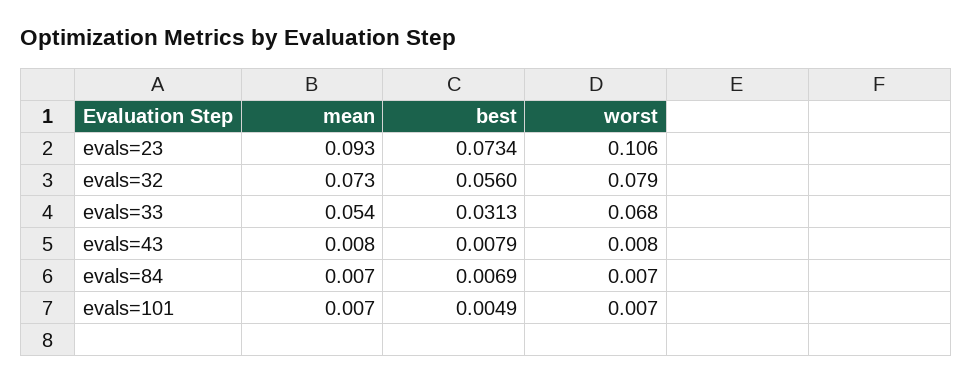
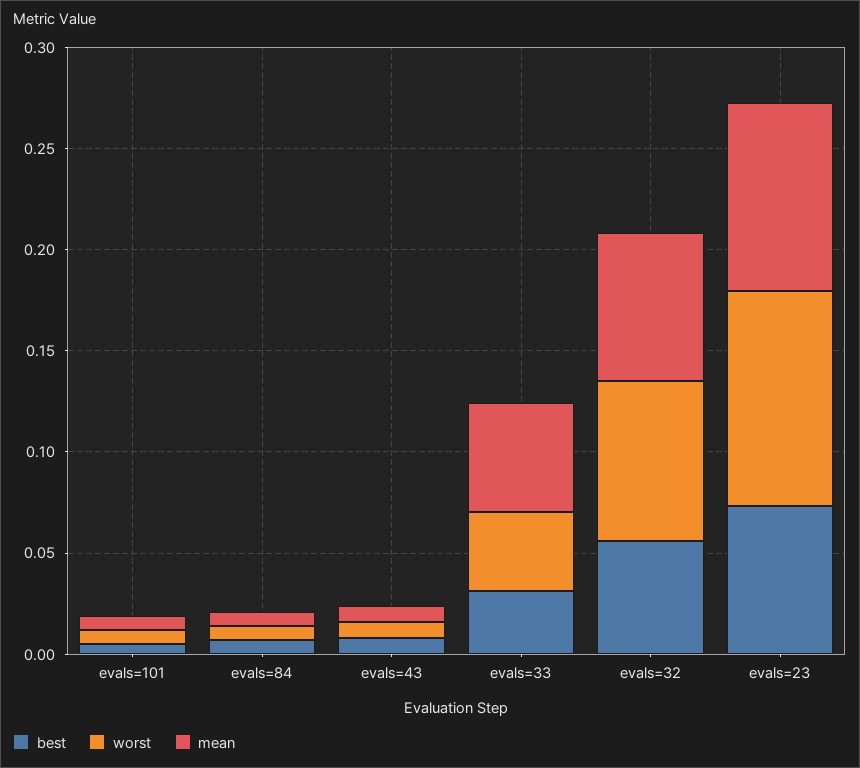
worst, evals=33: 0.068 -> 0.04

